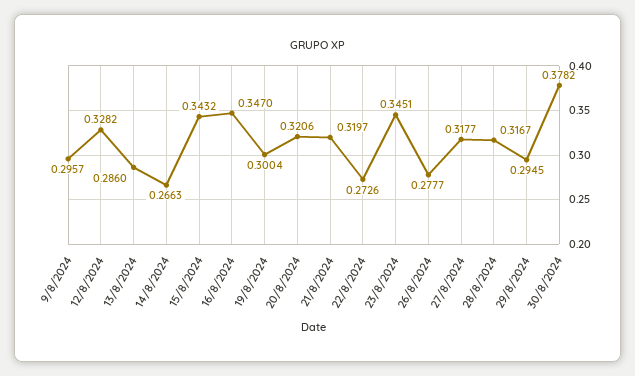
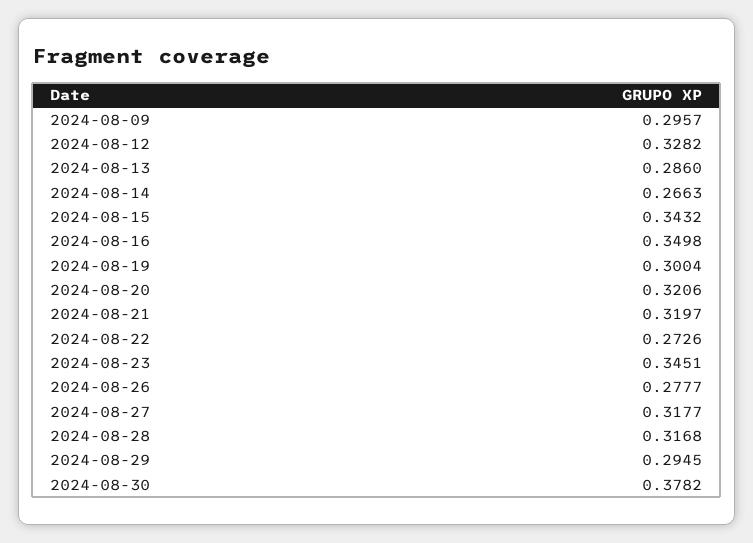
16/8/2024: 0.347 -> 0.3498
28/8/2024: 0.3167 -> 0.3168

